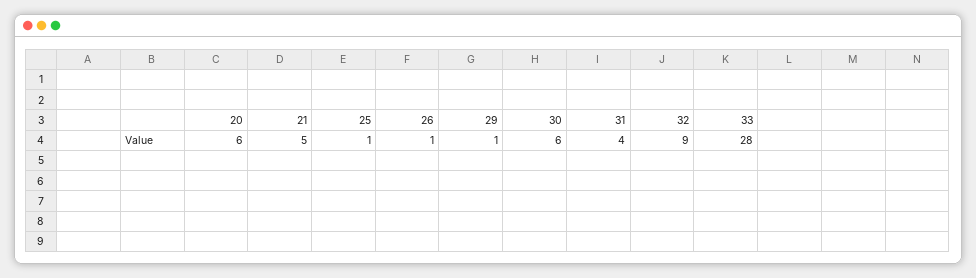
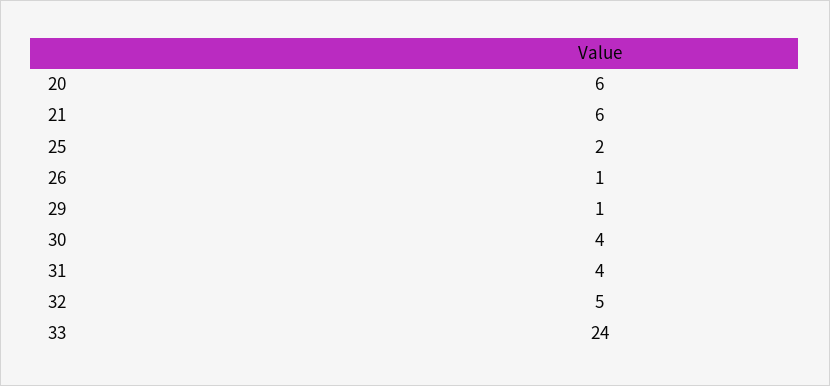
21: 5 -> 6
25: 1 -> 2
30: 6 -> 4
32: 9 -> 5
33: 28 -> 24

